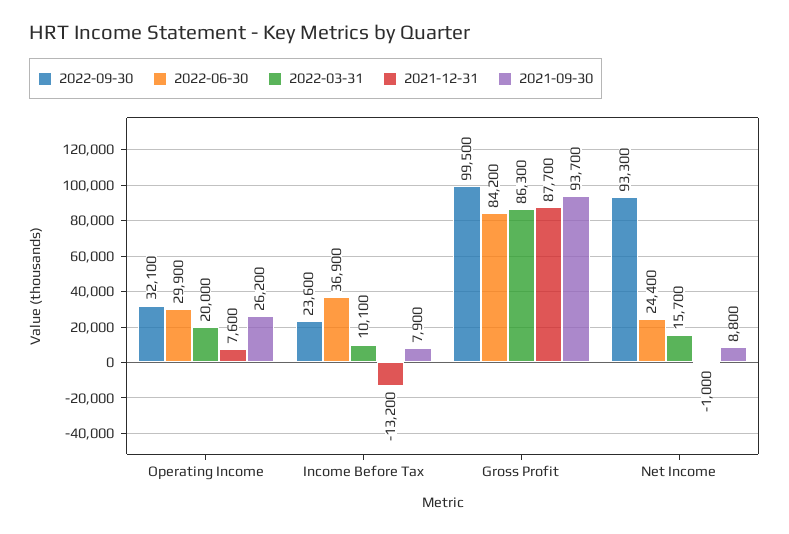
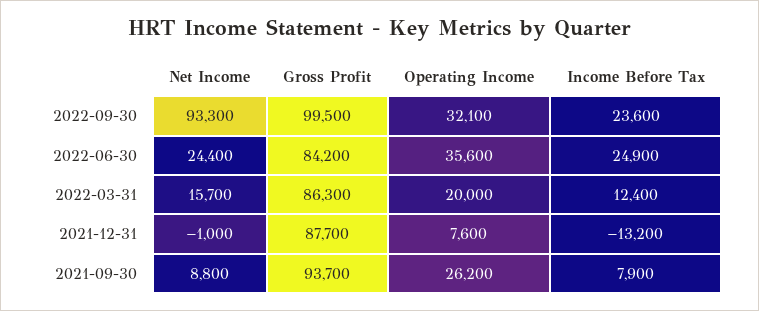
2022-06-30, Operating Income: 29900 -> 35600
2022-06-30, Income Before Tax: 36900 -> 24900
2022-03-31, Income Before Tax: 10100 -> 12400

